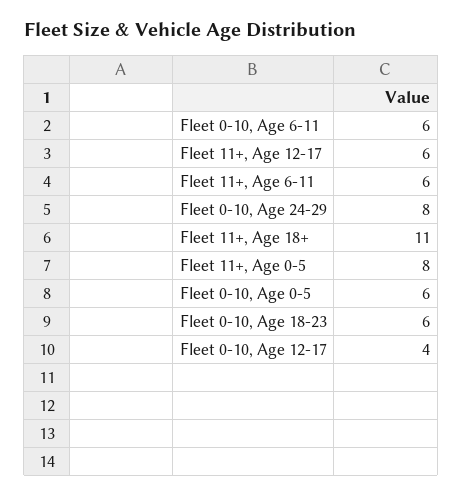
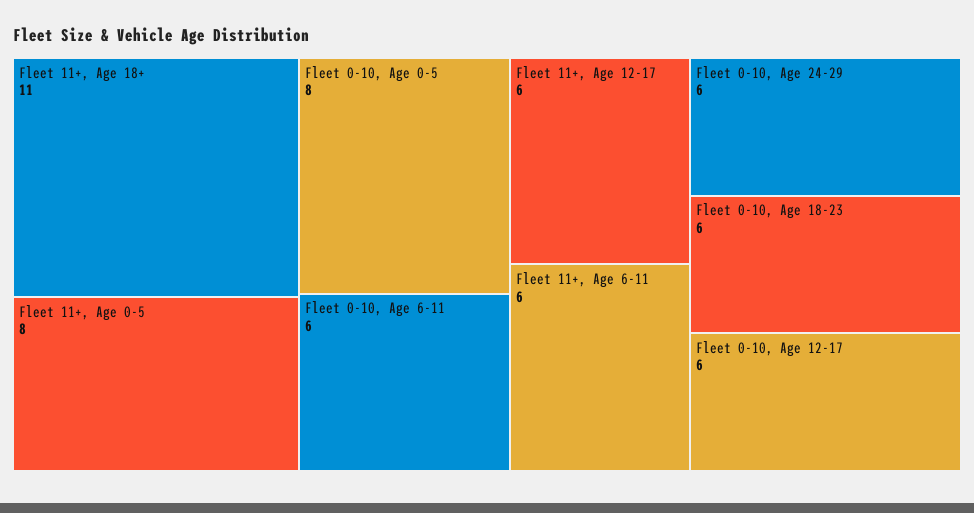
Fleet 0-10, Age 24-29: 8 -> 6
Fleet 0-10, Age 0-5: 6 -> 8
Fleet 0-10, Age 12-17: 4 -> 6

